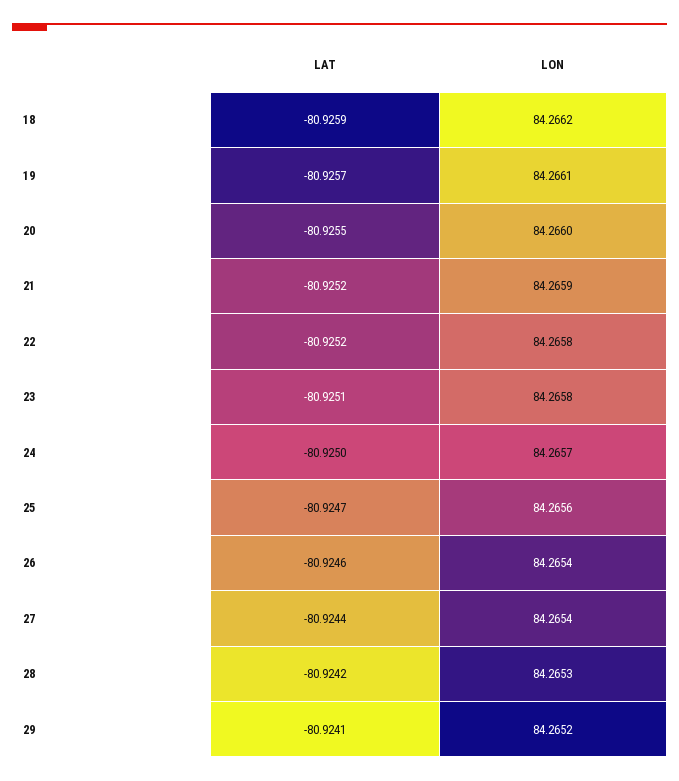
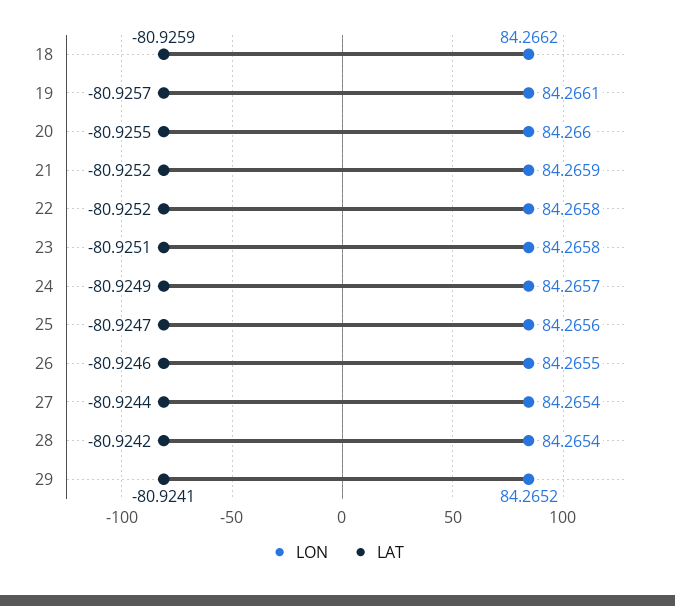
LAT, 24: -80.925 -> -80.9249
LON, 26: 84.2654 -> 84.2655
LON, 28: 84.2653 -> 84.2654

